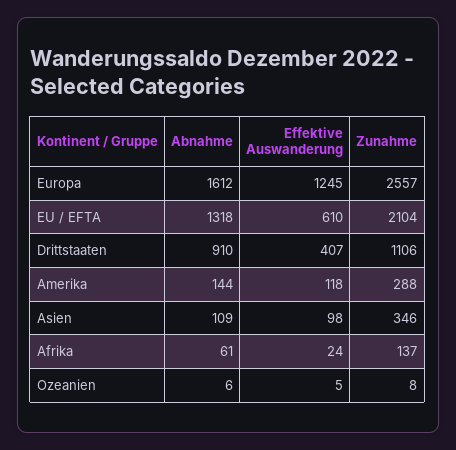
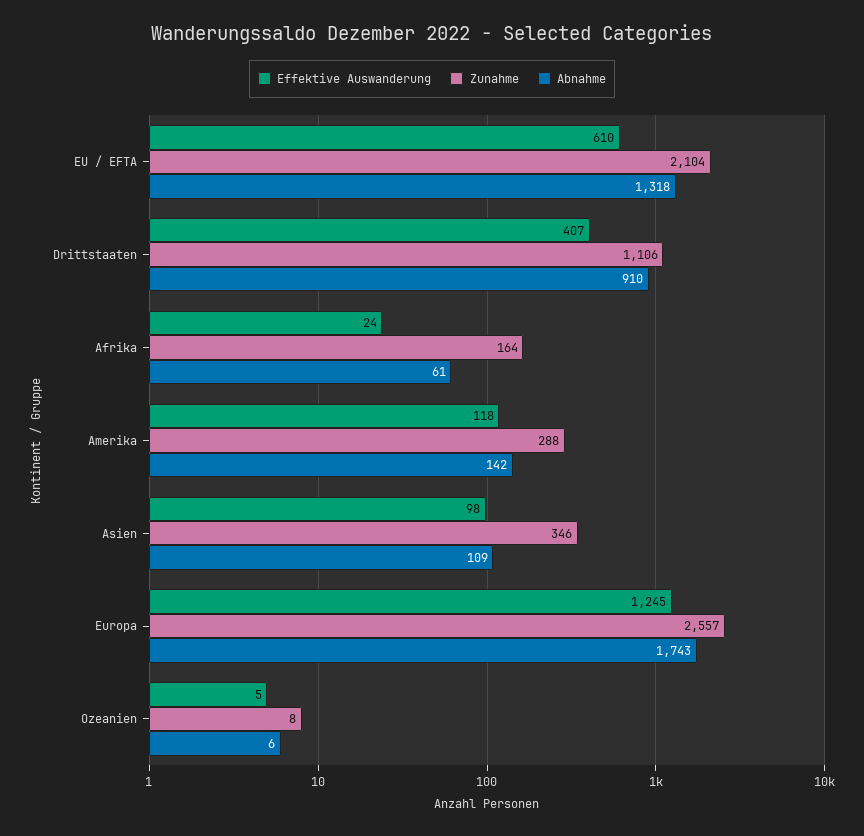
Abnahme, Europa: 1612 -> 1743
Abnahme, Amerika: 144 -> 142
Zunahme, Afrika: 137 -> 164

